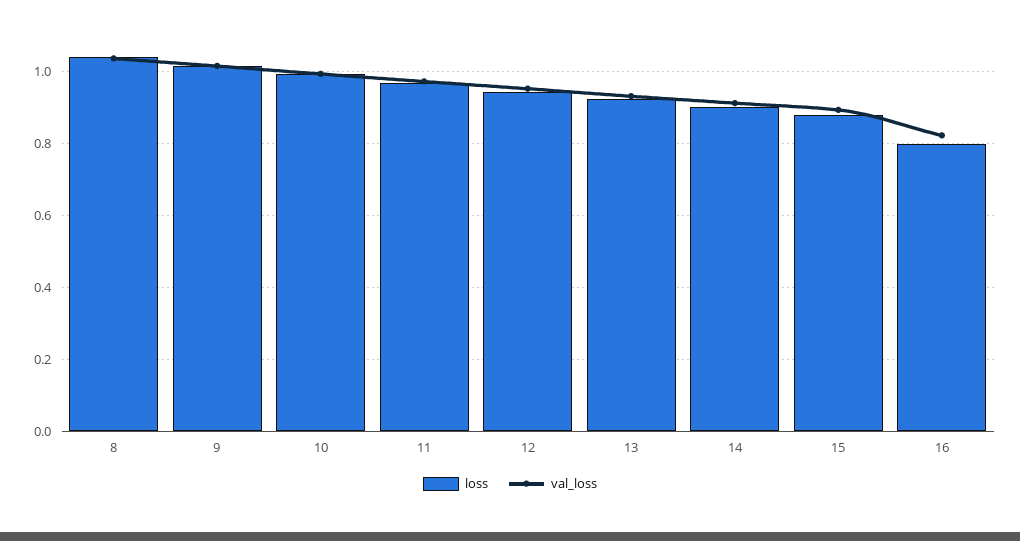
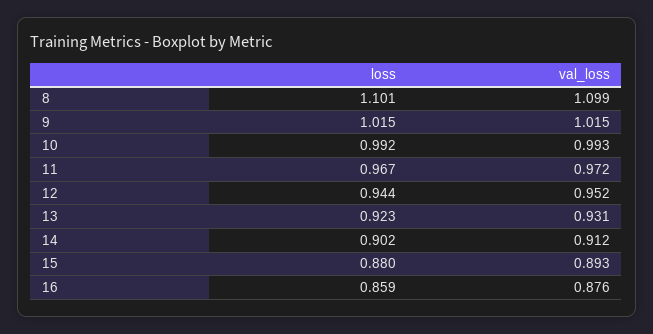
loss, 8: 1.04 -> 1.101
val_loss, 8: 1.04 -> 1.099
loss, 16: 0.8 -> 0.859
val_loss, 16: 0.82 -> 0.876

